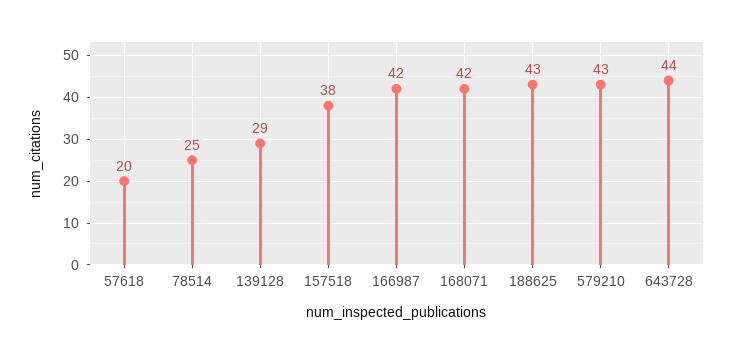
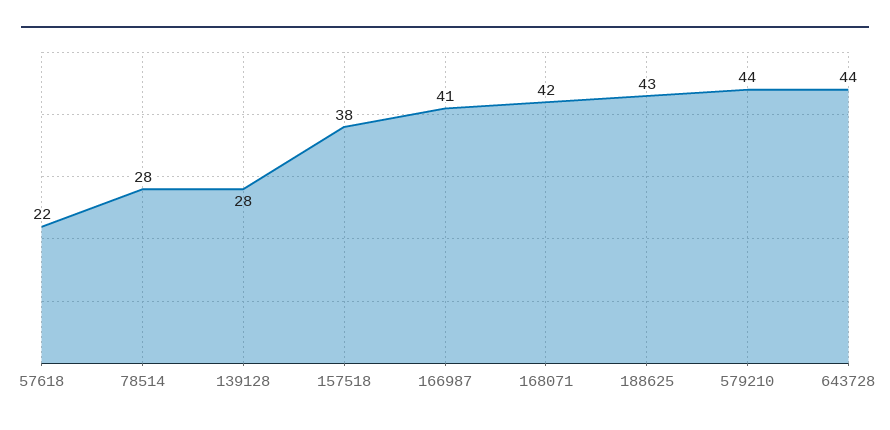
57618: 20 -> 22
78514: 25 -> 28
139128: 29 -> 28
166987: 42 -> 41
579210: 43 -> 44

